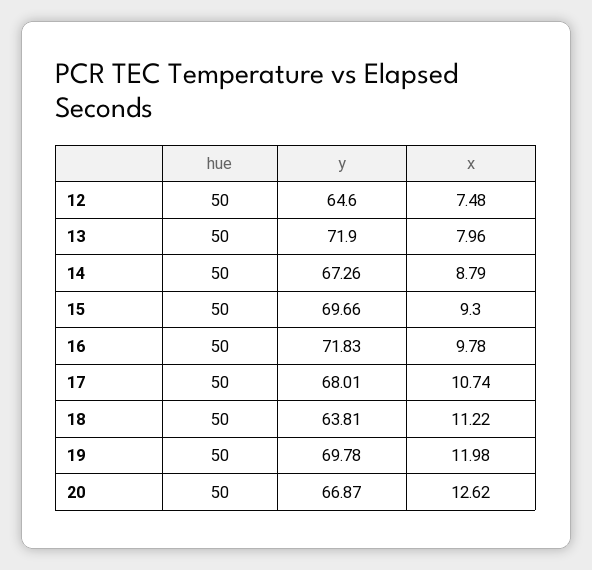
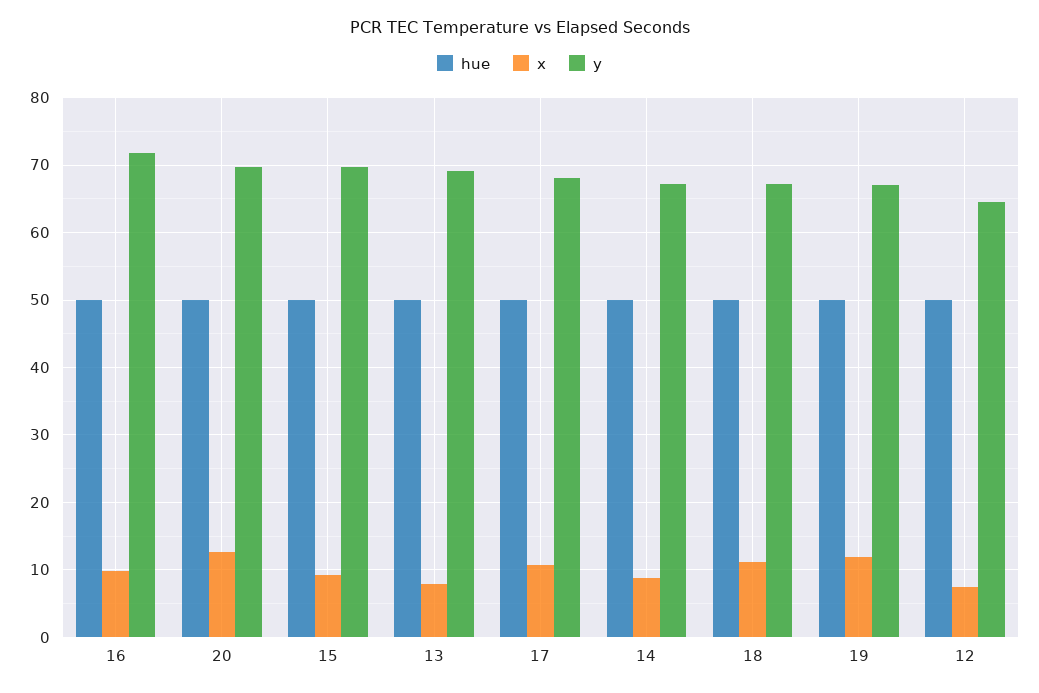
y, 13: 71.9 -> 69
y, 18: 63.81 -> 67
y, 19: 69.78 -> 67
y, 20: 66.87 -> 70

